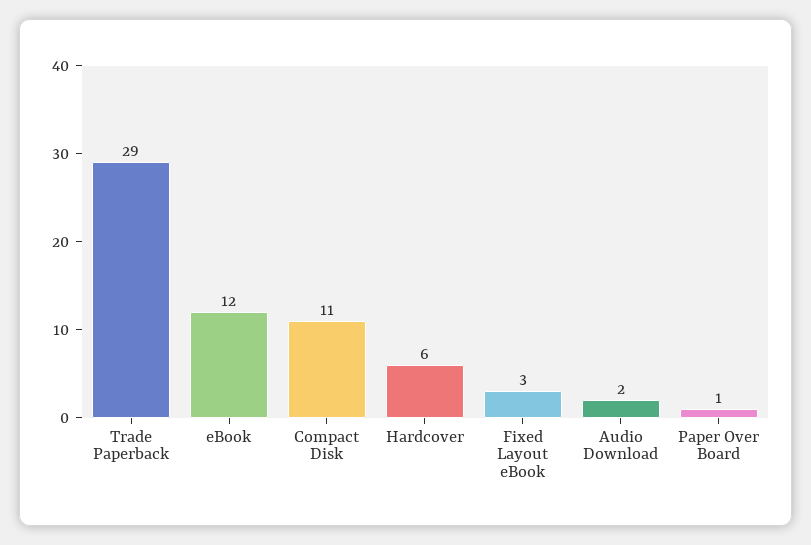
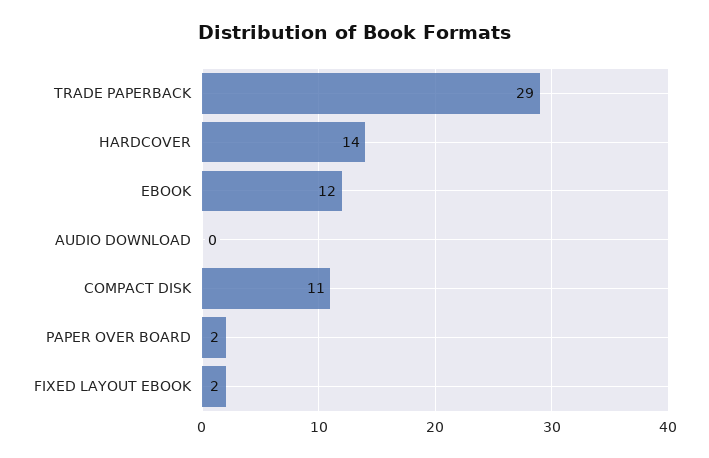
Hardcover: 6 -> 14
Fixed Layout eBook: 3 -> 2
Audio Download: 2 -> 0
Paper Over Board: 1 -> 2

